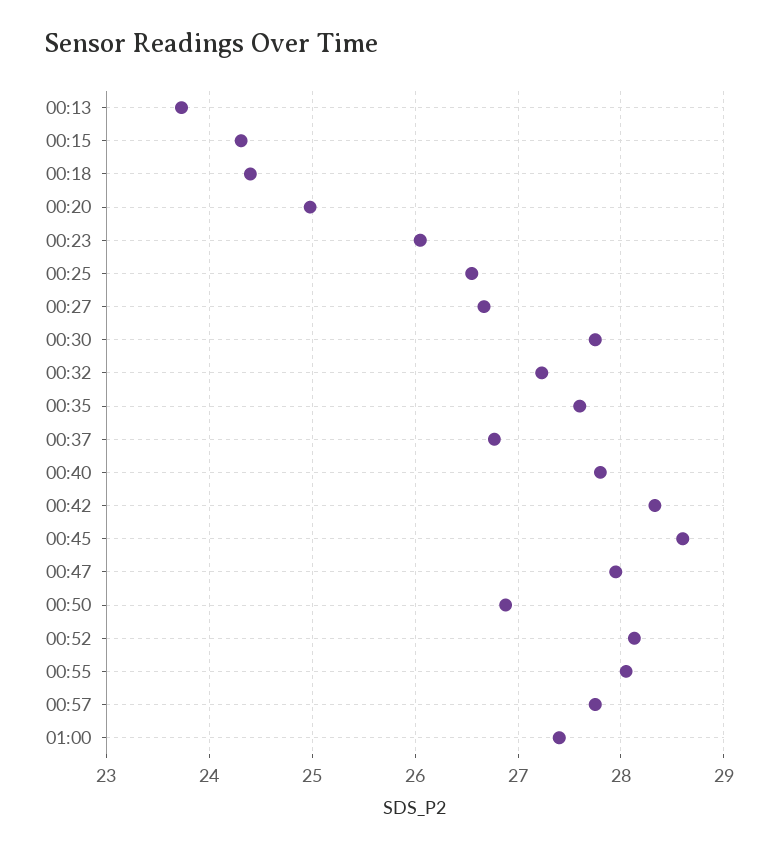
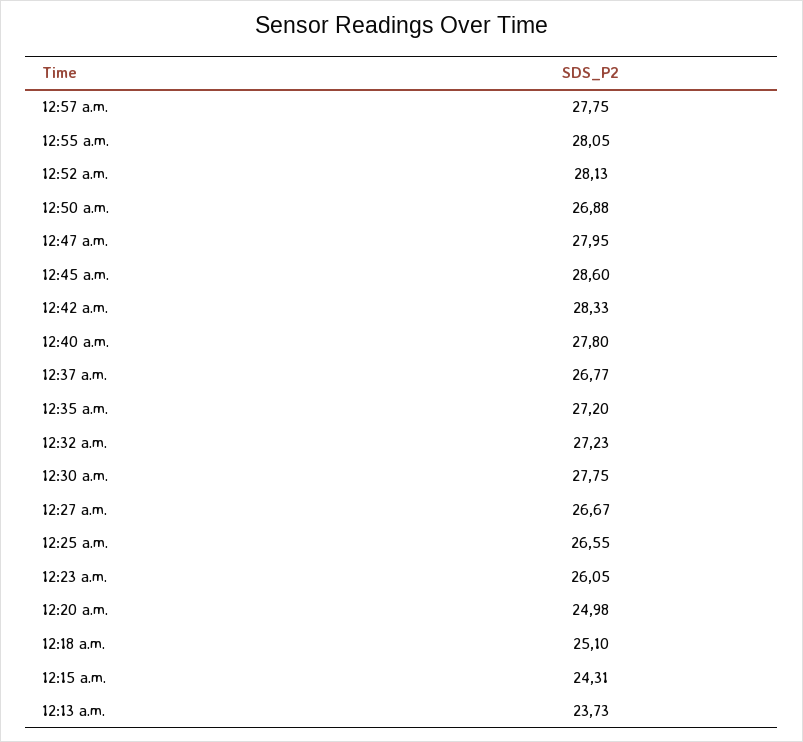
00:18: 24.4 -> 25.1
00:35: 27.6 -> 27.2
01:00: 27.4 -> none

